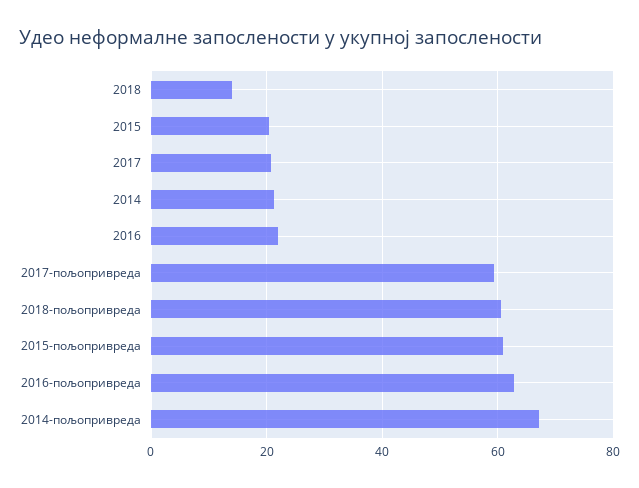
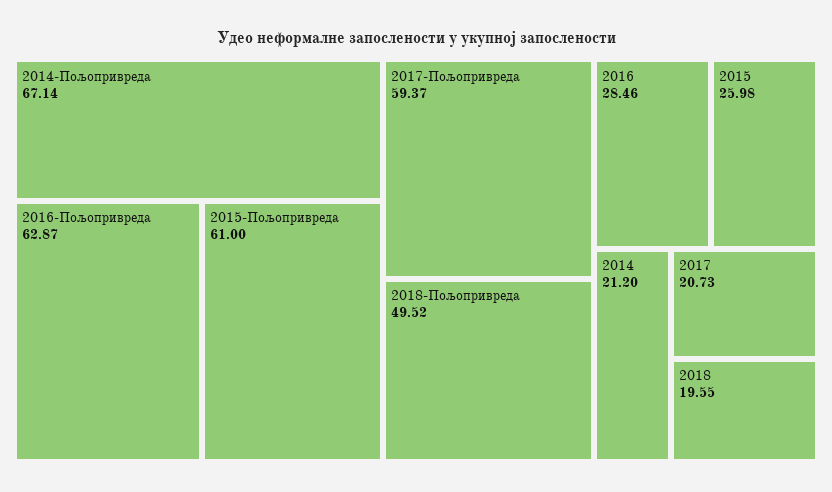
2018: 14 -> 19.55
2015: 20 -> 25.98
2016: 22 -> 28.46
2018-пољопривреда: 60 -> 49.52

